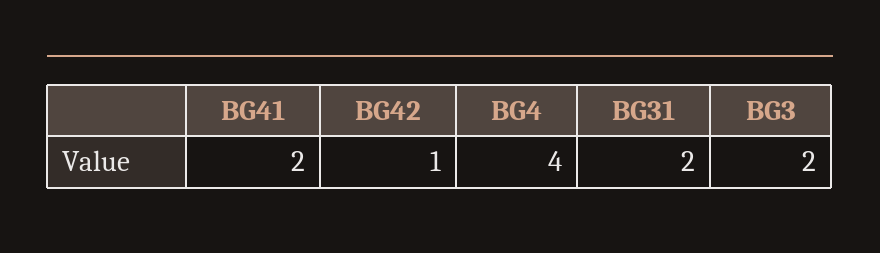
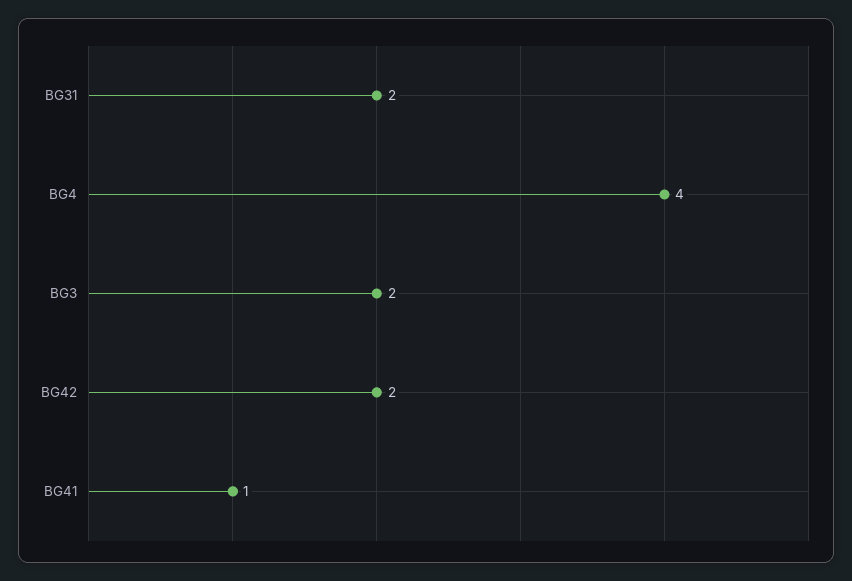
BG41: 2 -> 1
BG42: 1 -> 2

